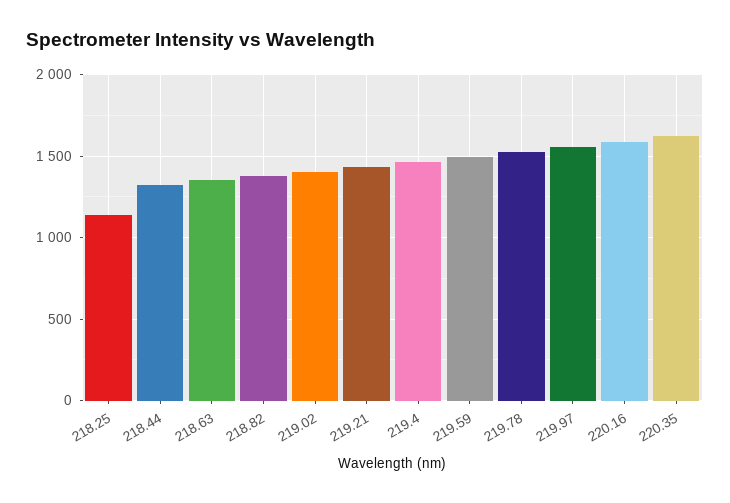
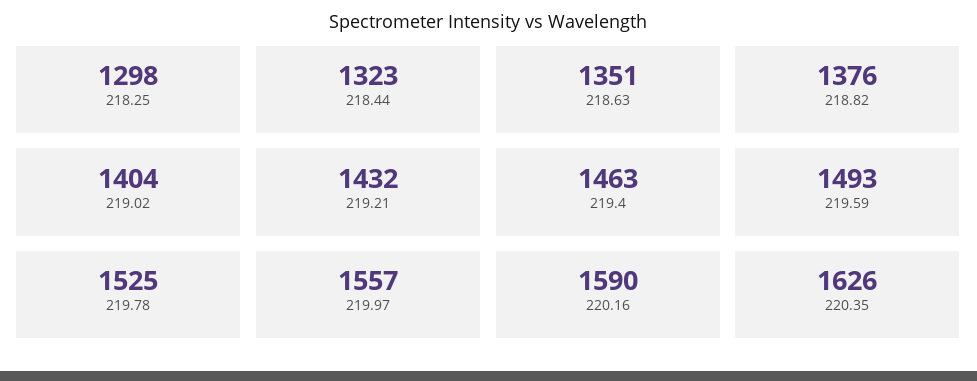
218.25: 1150 -> 1298

